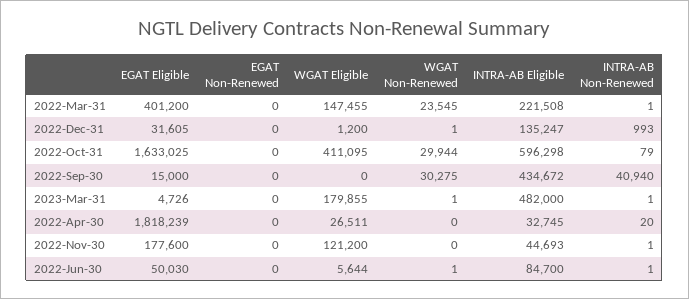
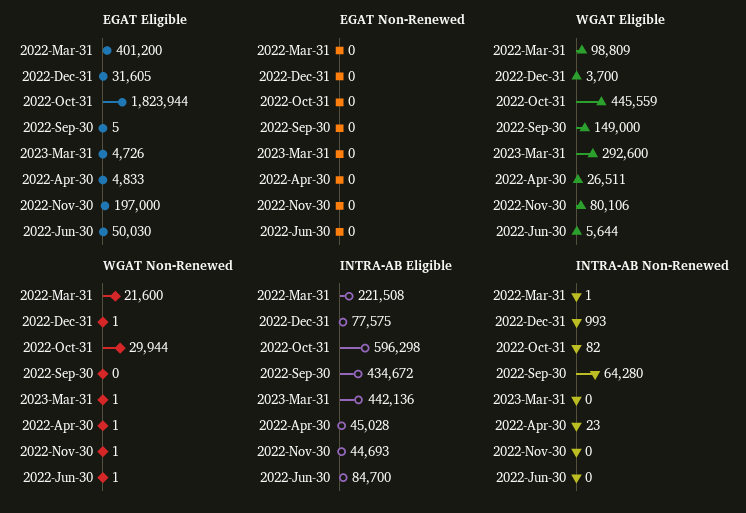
WGAT Eligible, 2022-Mar-31: 147455 -> 98809
WGAT Non-Renewed, 2022-Mar-31: 23545 -> 21600
WGAT Eligible, 2022-Dec-31: 1200 -> 3700
INTRA-AB Eligible, 2022-Dec-31: 135247 -> 77575
EGAT Eligible, 2022-Oct-31: 1633025 -> 1823944
WGAT Eligible, 2022-Oct-31: 411095 -> 445559
INTRA-AB Non-Renewed, 2022-Oct-31: 79 -> 82
EGAT Eligible, 2022-Sep-30: 15000 -> 5
WGAT Eligible, 2022-Sep-30: 0 -> 149000
WGAT Non-Renewed, 2022-Sep-30: 30275 -> 0
INTRA-AB Non-Renewed, 2022-Sep-30: 40940 -> 64280
WGAT Eligible, 2023-Mar-31: 179855 -> 292600
INTRA-AB Eligible, 2023-Mar-31: 482000 -> 442136
INTRA-AB Non-Renewed, 2023-Mar-31: 1 -> 0
EGAT Eligible, 2022-Apr-30: 1818239 -> 4833
WGAT Non-Renewed, 2022-Apr-30: 0 -> 1
INTRA-AB Eligible, 2022-Apr-30: 32745 -> 45028
INTRA-AB Non-Renewed, 2022-Apr-30: 20 -> 23
EGAT Eligible, 2022-Nov-30: 177600 -> 197000
WGAT Eligible, 2022-Nov-30: 121200 -> 80106
WGAT Non-Renewed, 2022-Nov-30: 0 -> 1
INTRA-AB Non-Renewed, 2022-Nov-30: 1 -> 0
INTRA-AB Non-Renewed, 2022-Jun-30: 1 -> 0

